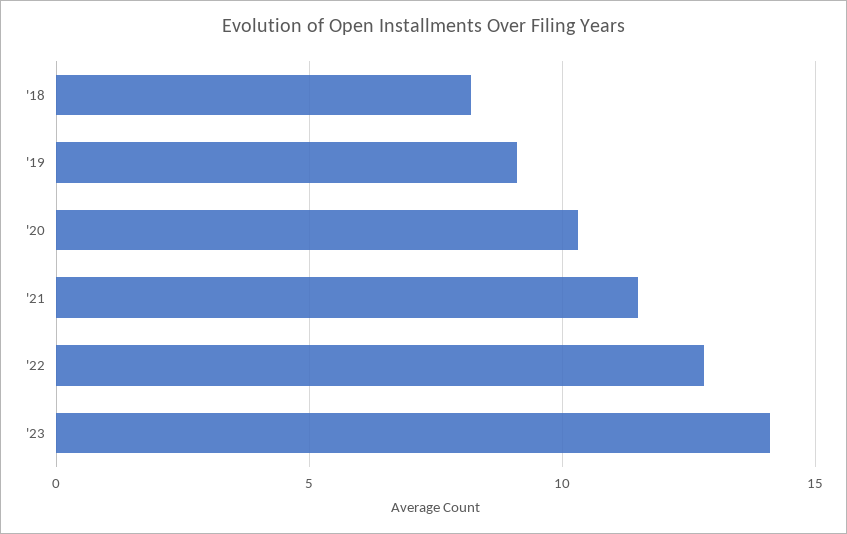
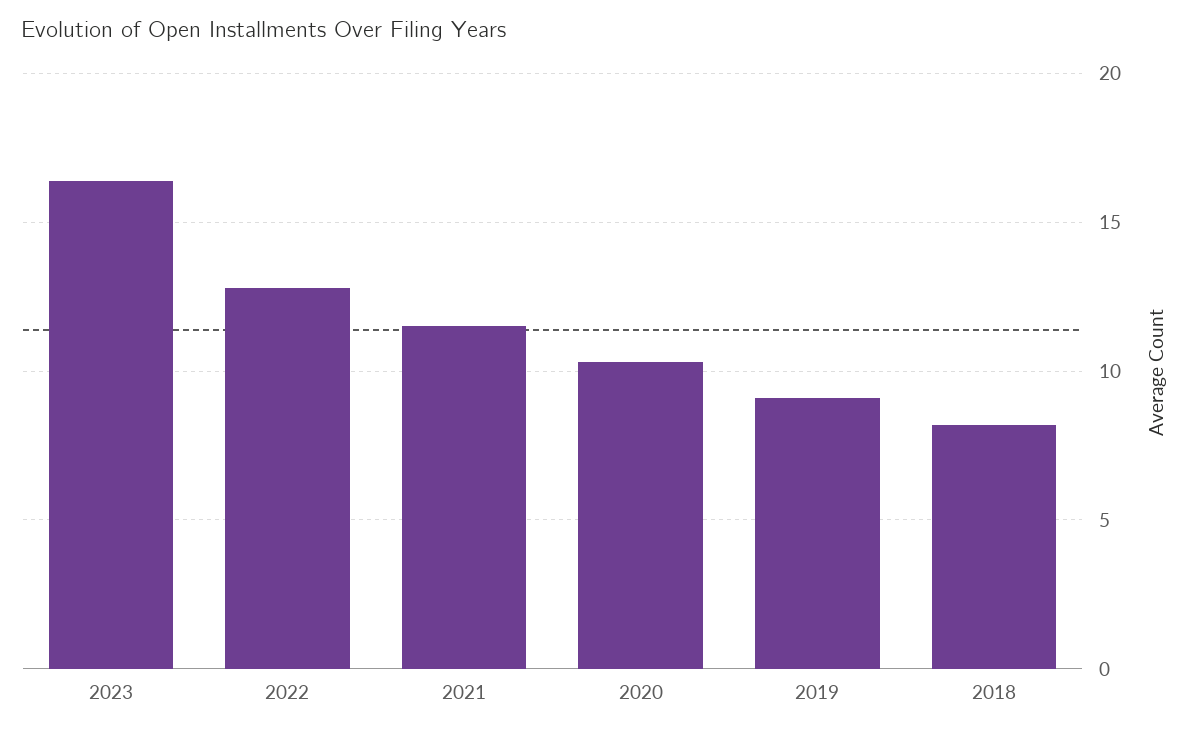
'23: 14 -> 16.5

